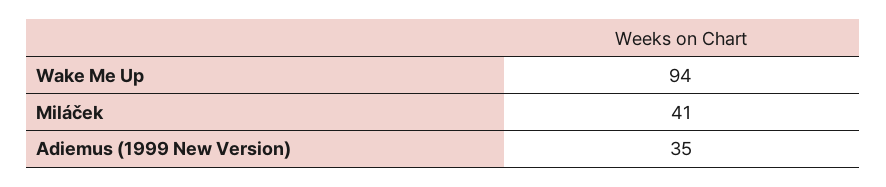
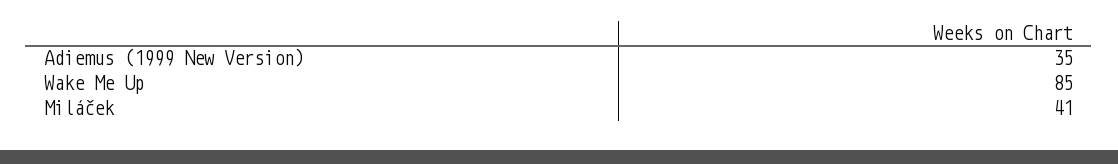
Wake Me Up: 94 -> 85

